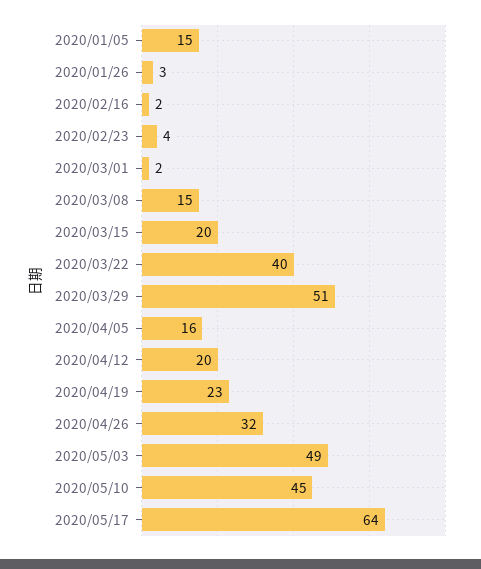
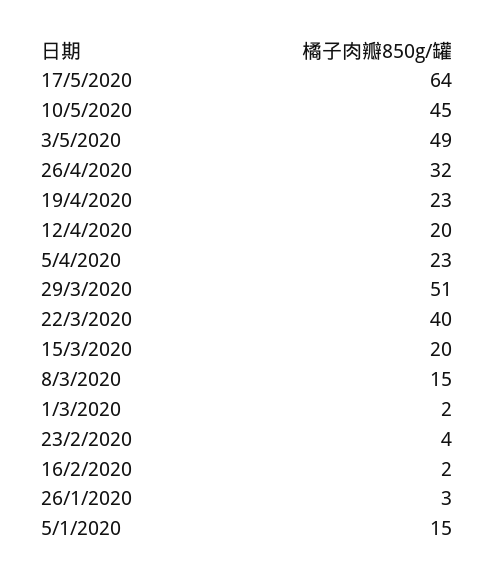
2020/04/05: 16 -> 23

